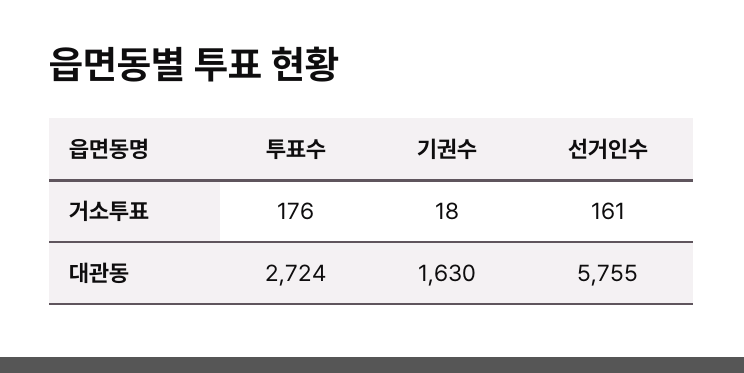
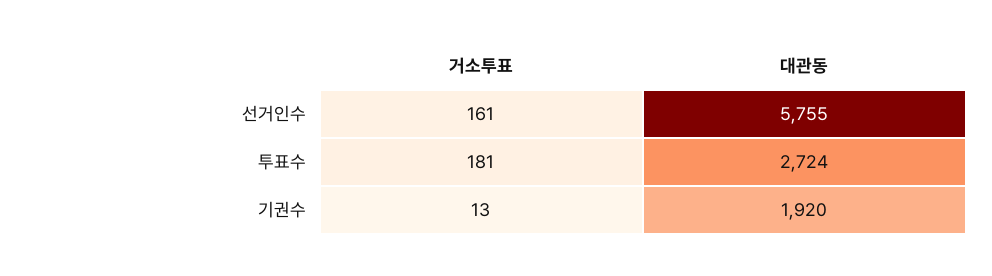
투표수, 거소투표: 176 -> 181
기권수, 거소투표: 18 -> 13
기권수, 대관동: 1630 -> 1920

